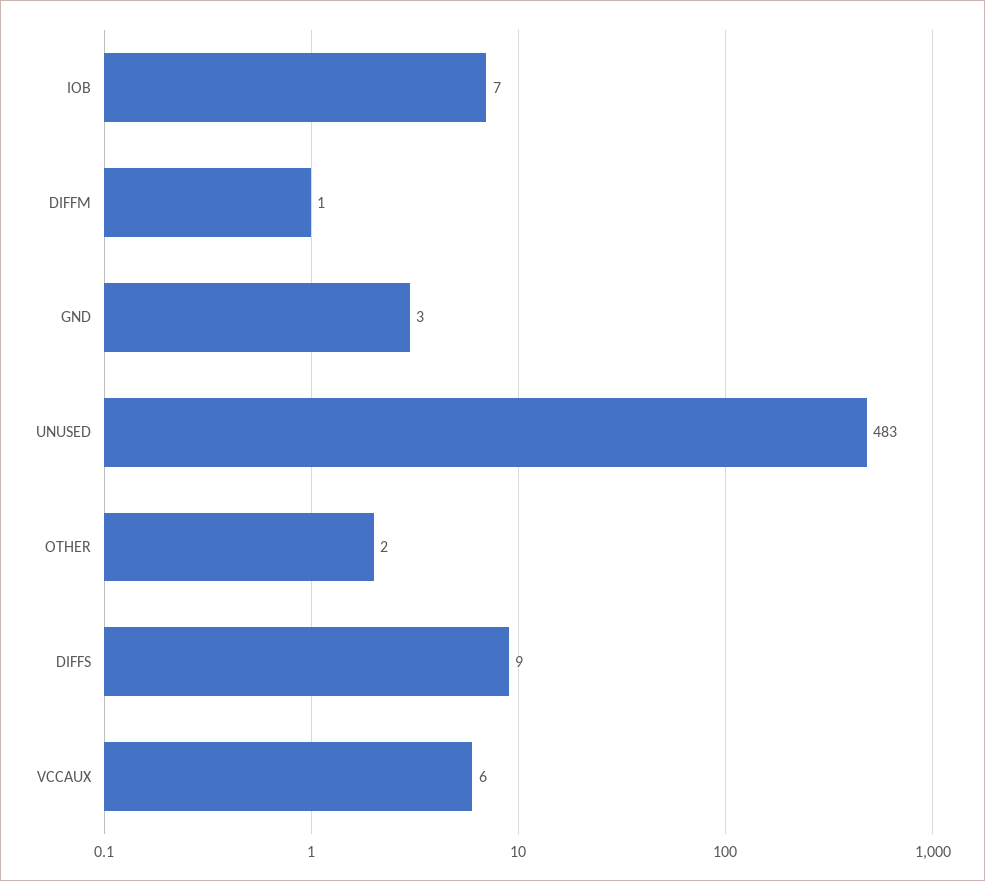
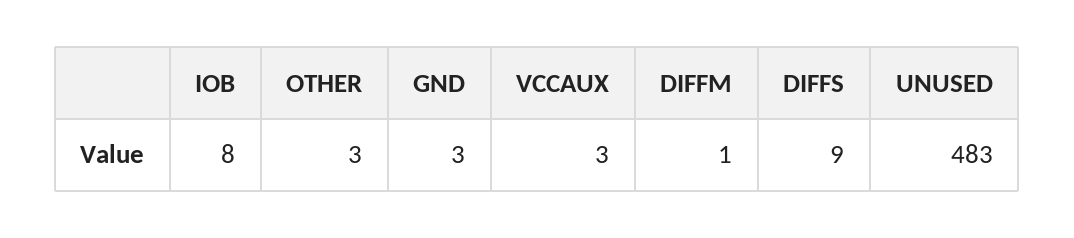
IOB: 7 -> 8
OTHER: 2 -> 3
VCCAUX: 6 -> 3

